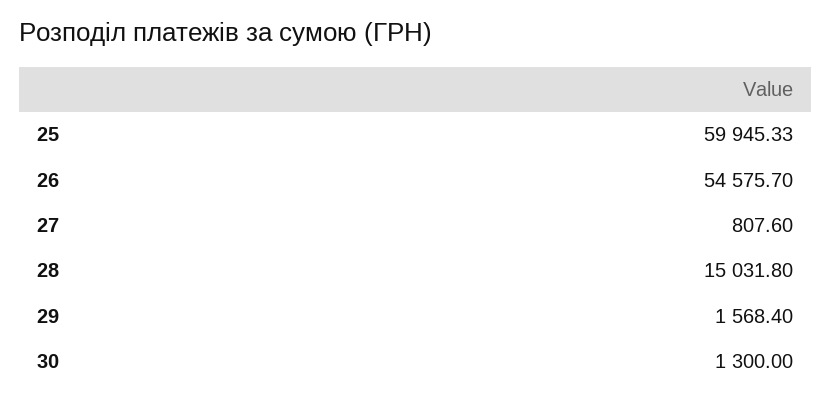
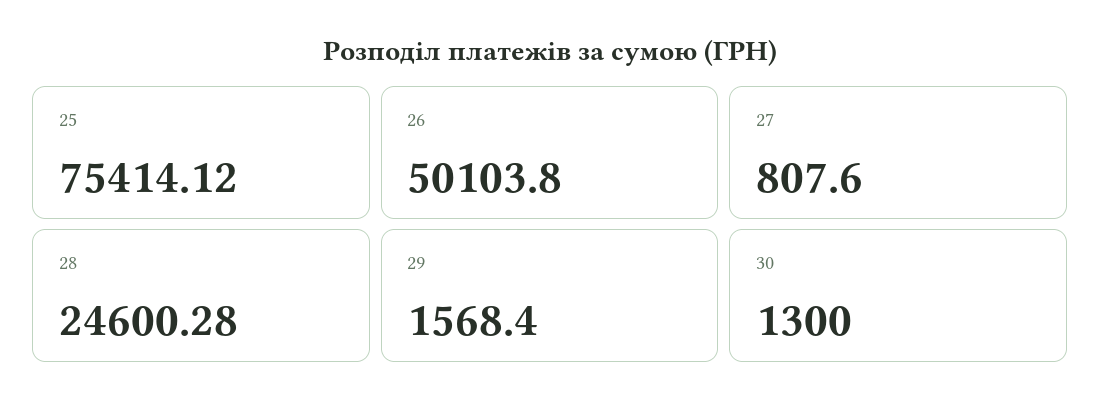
25: 59945.33 -> 75414.12
26: 54575.7 -> 50103.8
28: 15031.8 -> 24600.28

